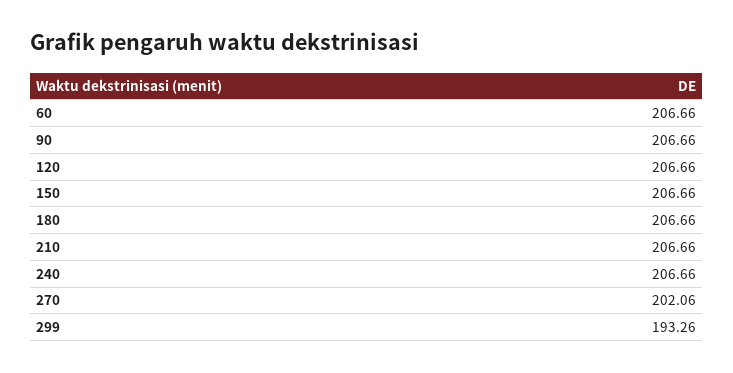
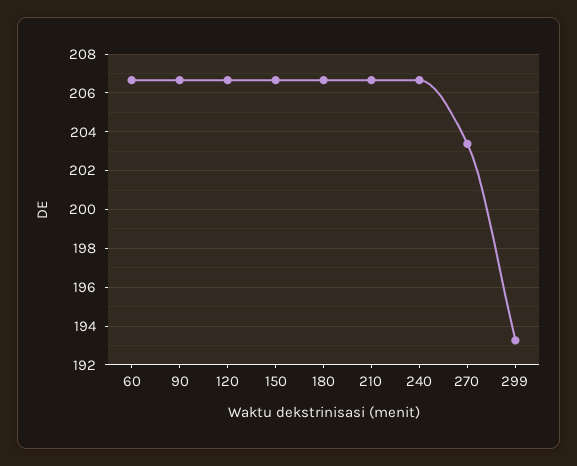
270: 202.06 -> 203.5

